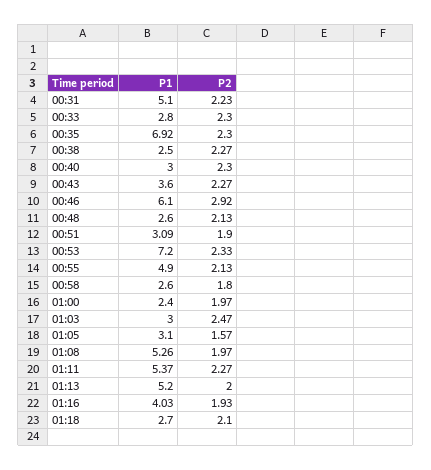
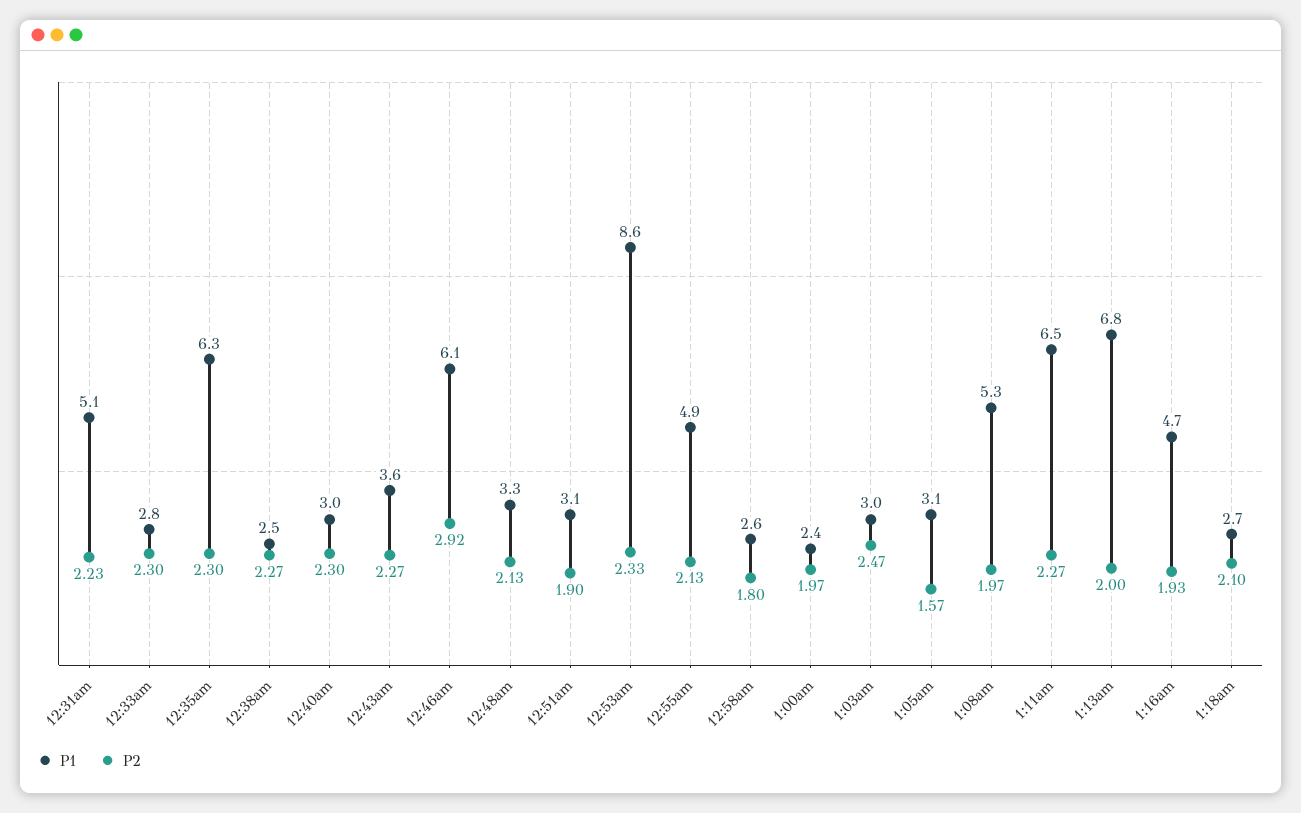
P1, 00:35: 6.92 -> 6.3
P1, 00:48: 2.6 -> 3.3
P1, 00:53: 7.2 -> 8.6
P1, 01:11: 5.37 -> 6.5
P1, 01:13: 5.2 -> 6.8
P1, 01:16: 4.03 -> 4.7

